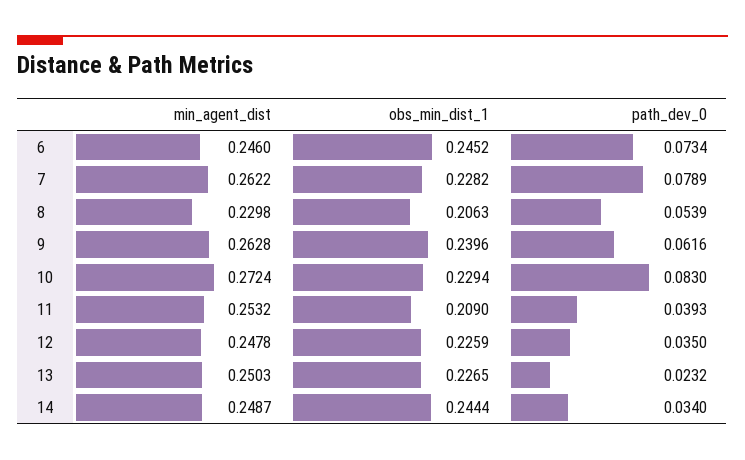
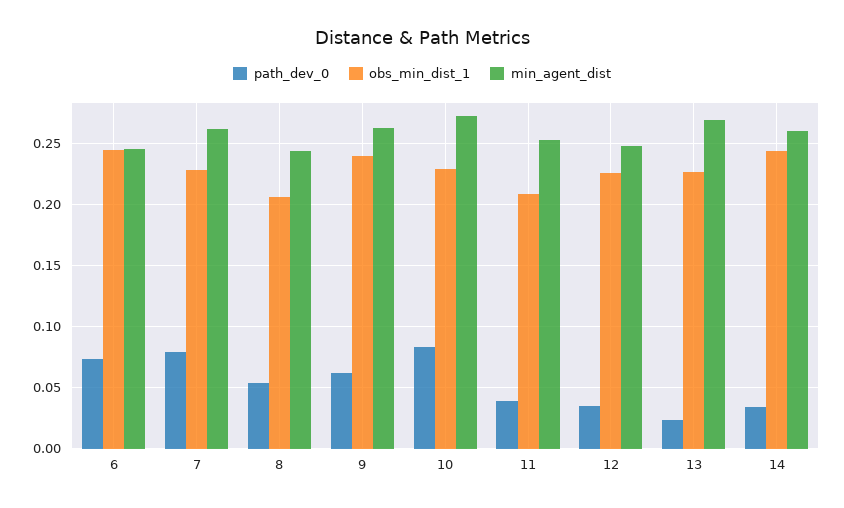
min_agent_dist, 8: 0.2298 -> 0.245
min_agent_dist, 13: 0.2503 -> 0.27
min_agent_dist, 14: 0.2487 -> 0.26

